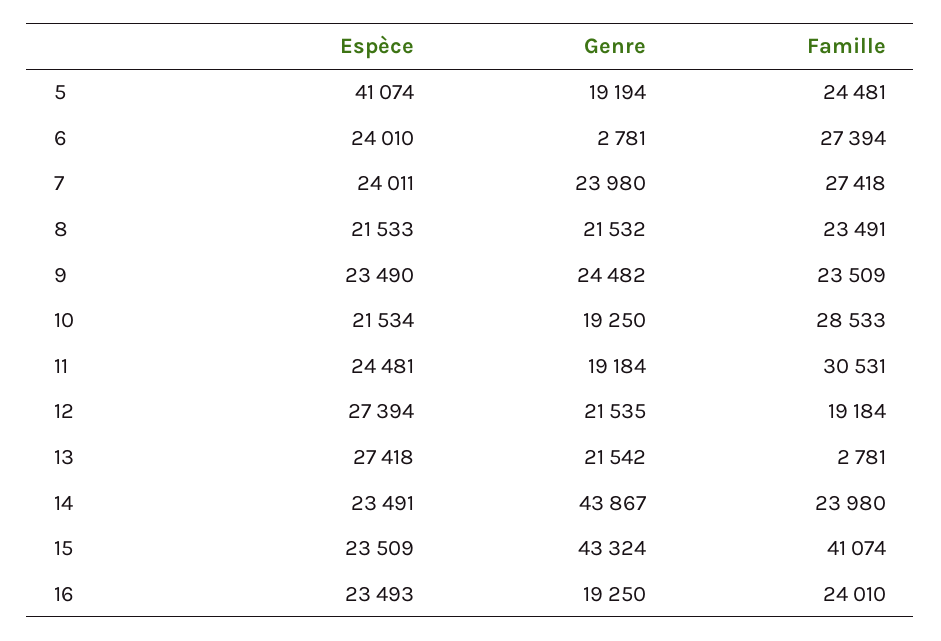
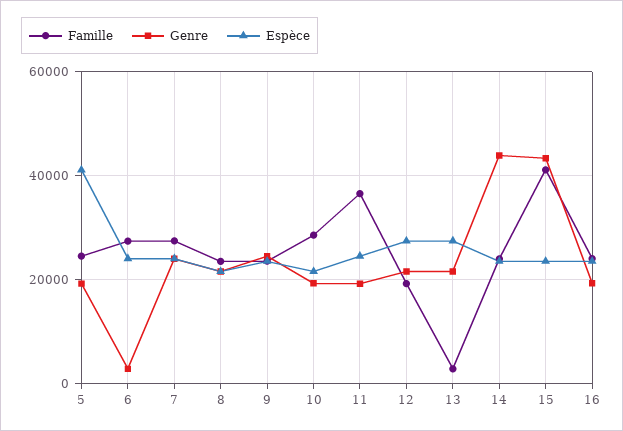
Famille, 11: 30531 -> 36000

